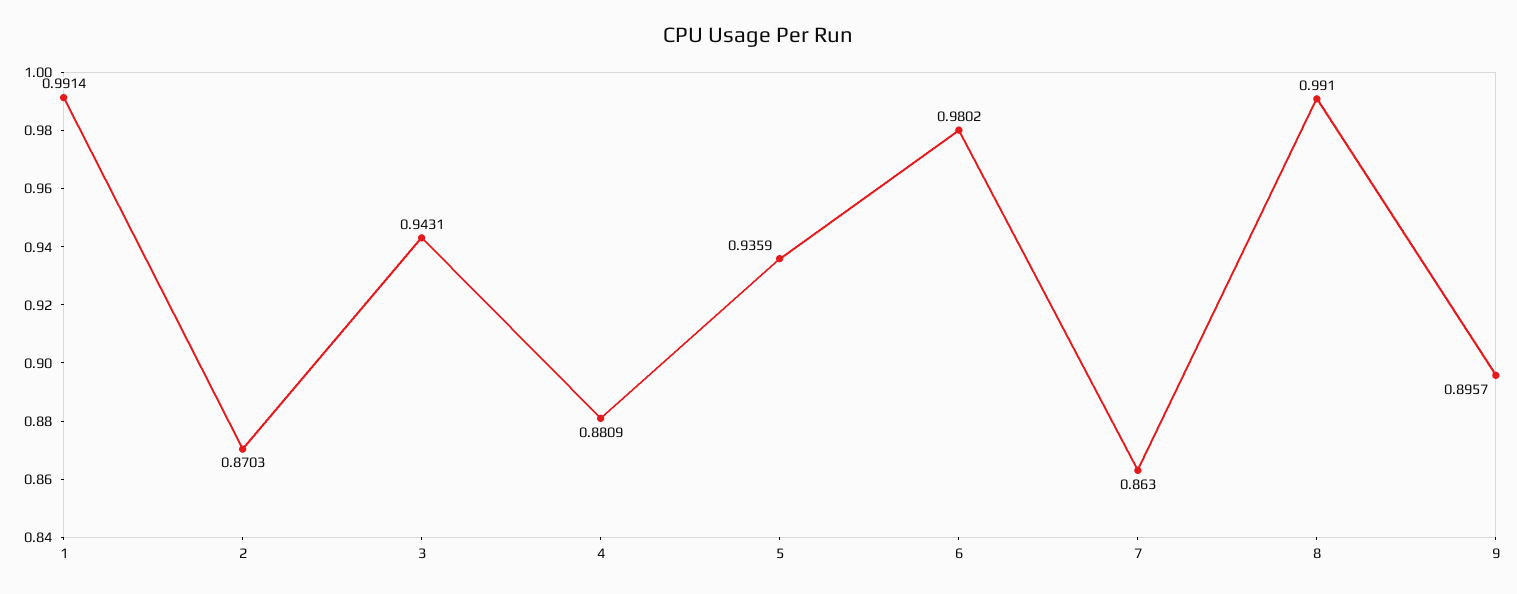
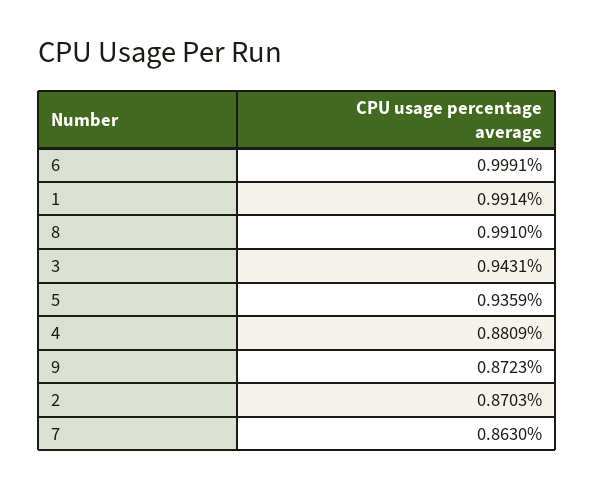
6: 0.9802 -> 0.9991
9: 0.8957 -> 0.8723

